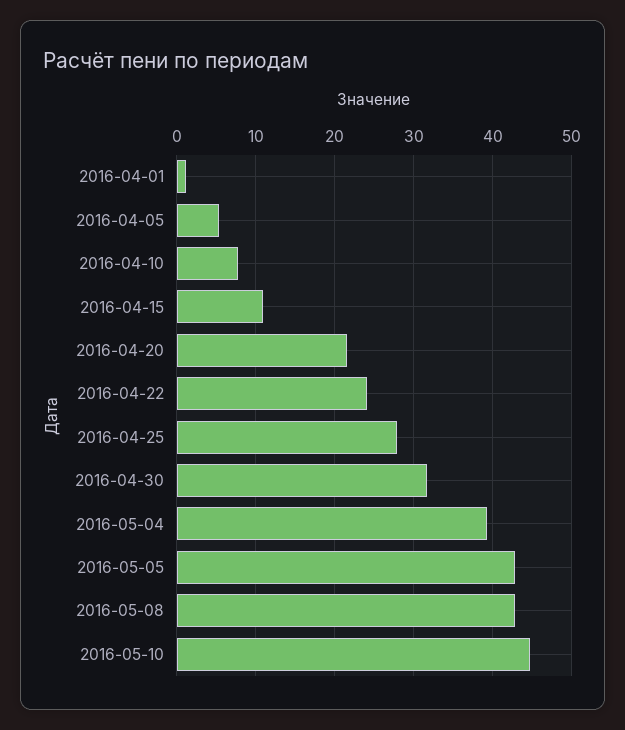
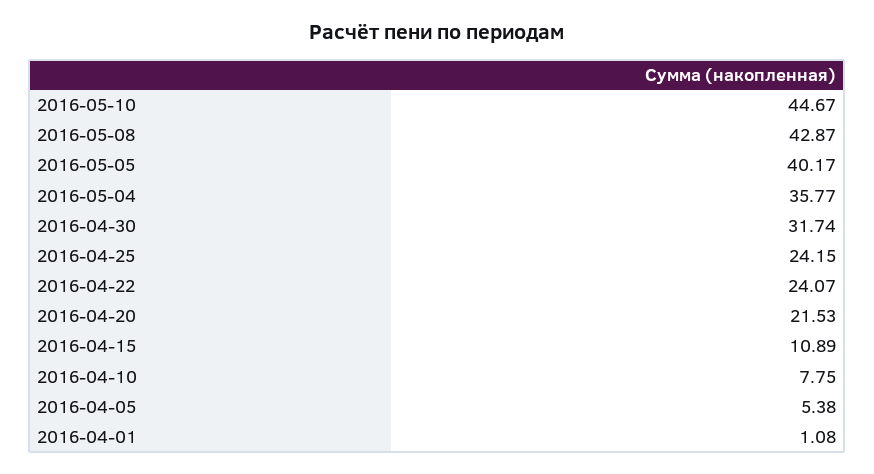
2016-04-25: 28 -> 24.15
2016-05-04: 39 -> 35.77
2016-05-05: 43 -> 40.17

